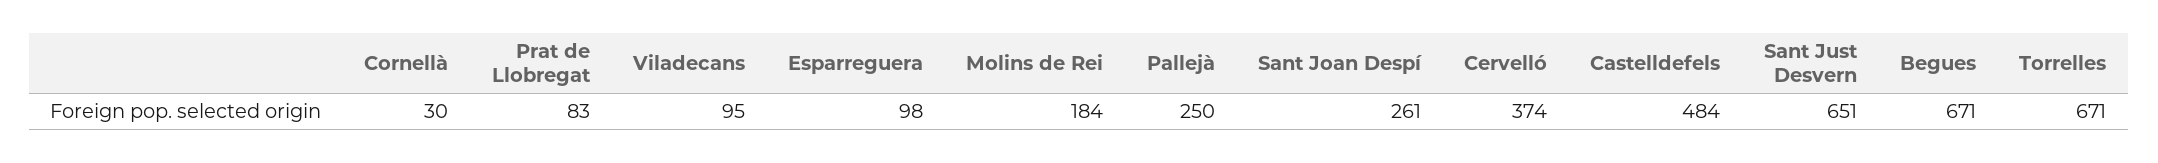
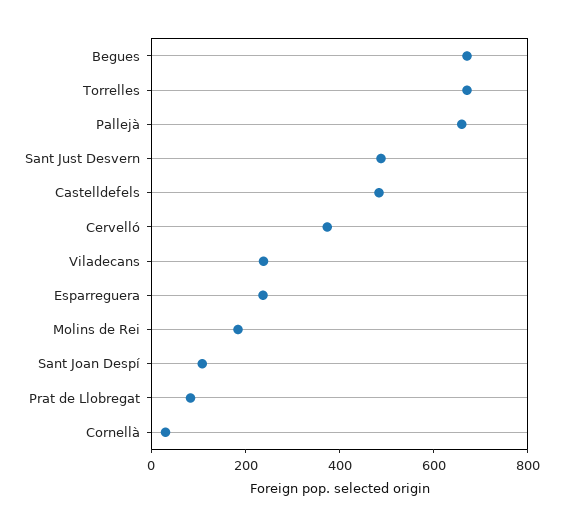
Viladecans: 95 -> 250
Esparreguera: 98 -> 250
Pallejà: 250 -> 650
Sant Joan Despí: 261 -> 100
Sant Just Desvern: 651 -> 500

